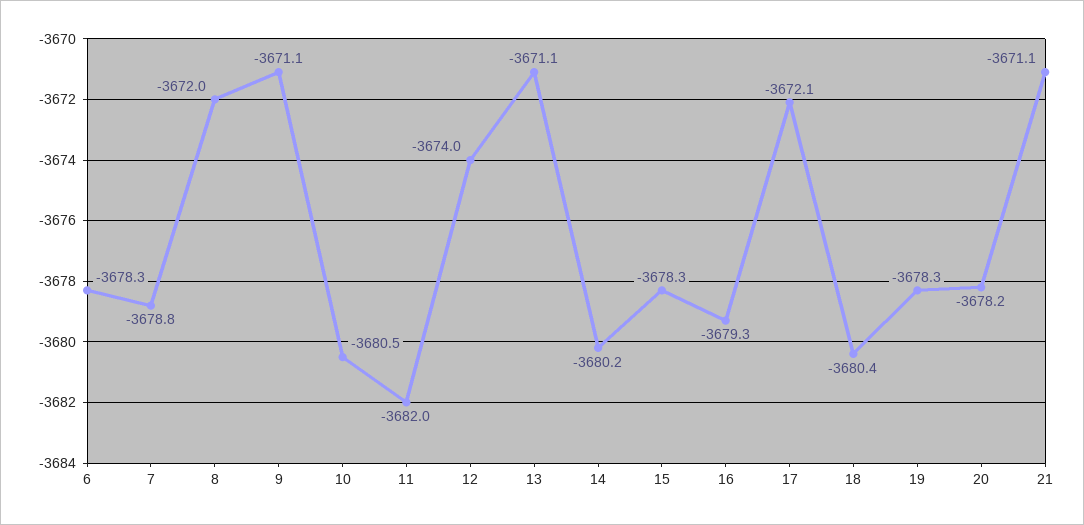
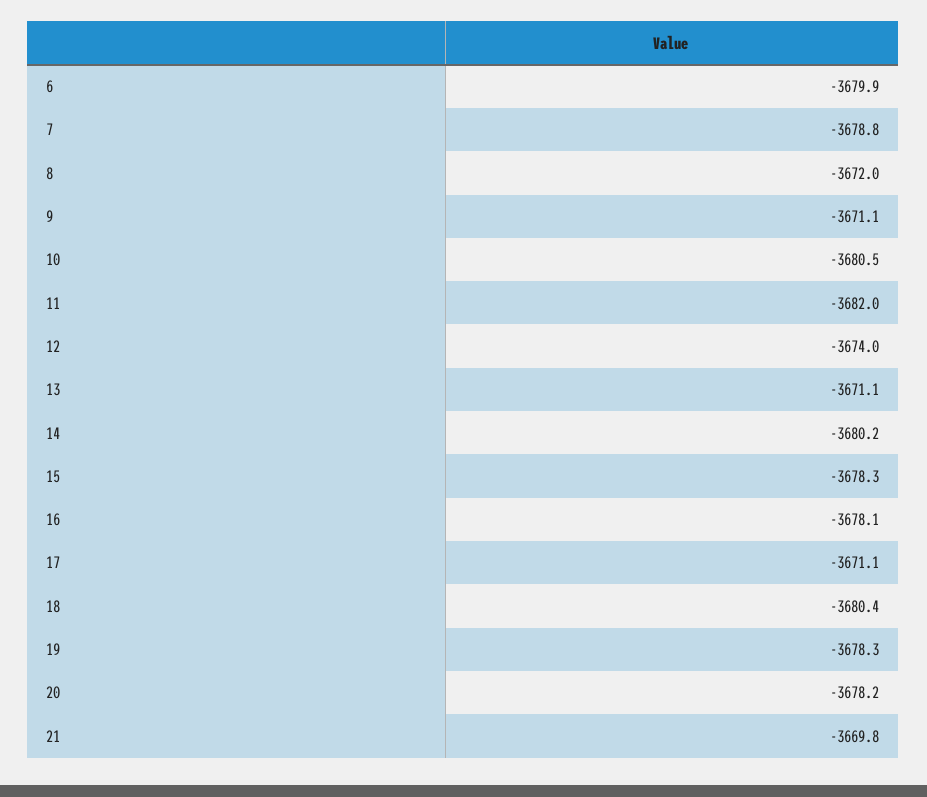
6: -3678.3 -> -3679.9
16: -3679.3 -> -3678.1
17: -3672.1 -> -3671.1
21: -3671.1 -> -3669.8

